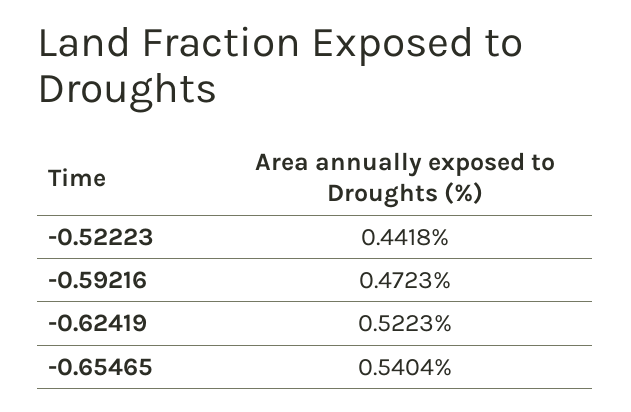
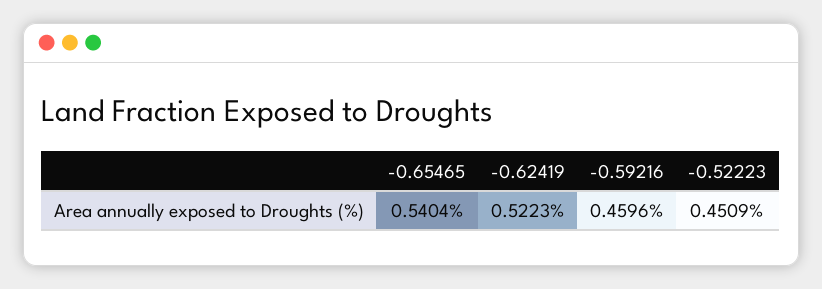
-0.52223: 0.4418 -> 0.4509
-0.59216: 0.4723 -> 0.4596

